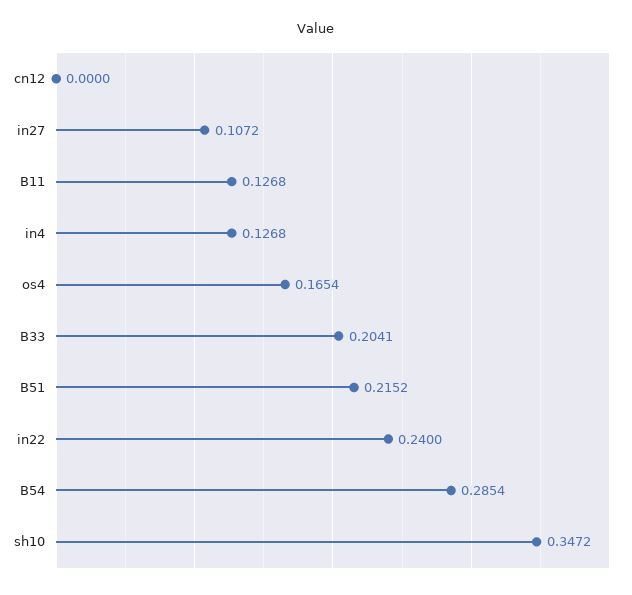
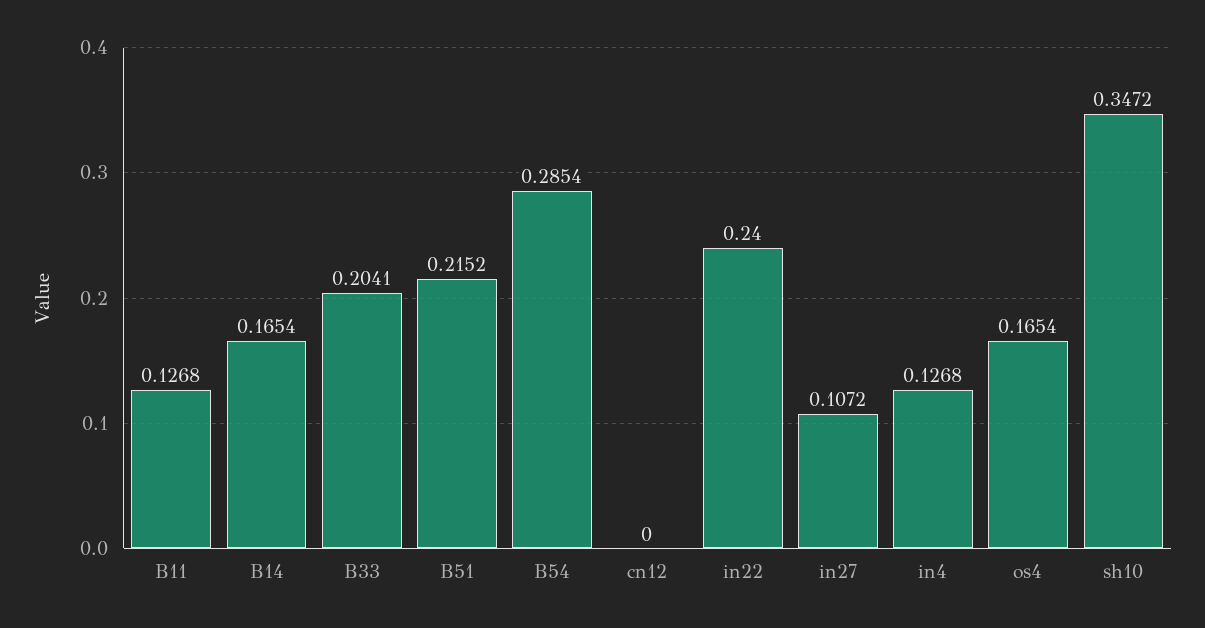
B14: none -> 0.1654

